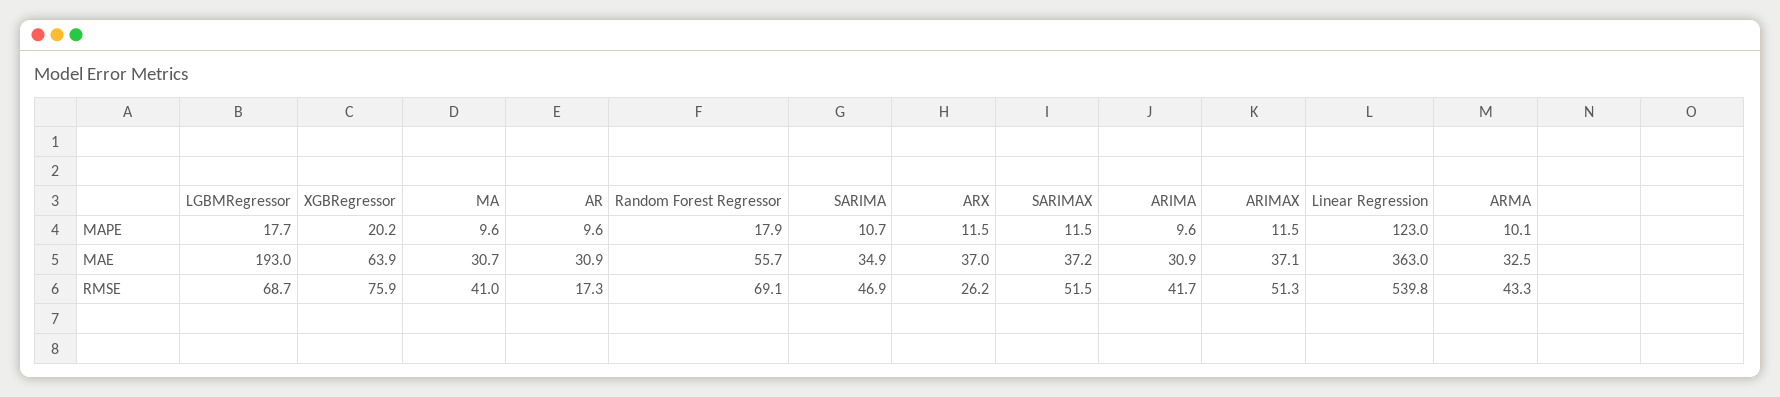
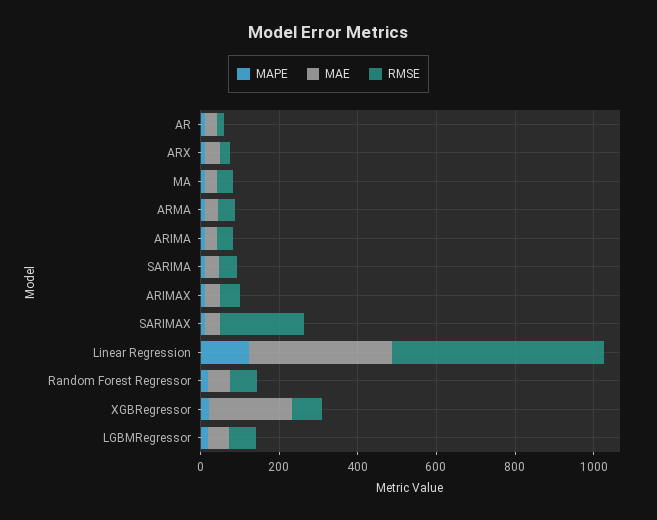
MAE, LGBMRegressor: 193 -> 50
MAE, XGBRegressor: 63.9 -> 200
RMSE, SARIMAX: 51.5 -> 200

